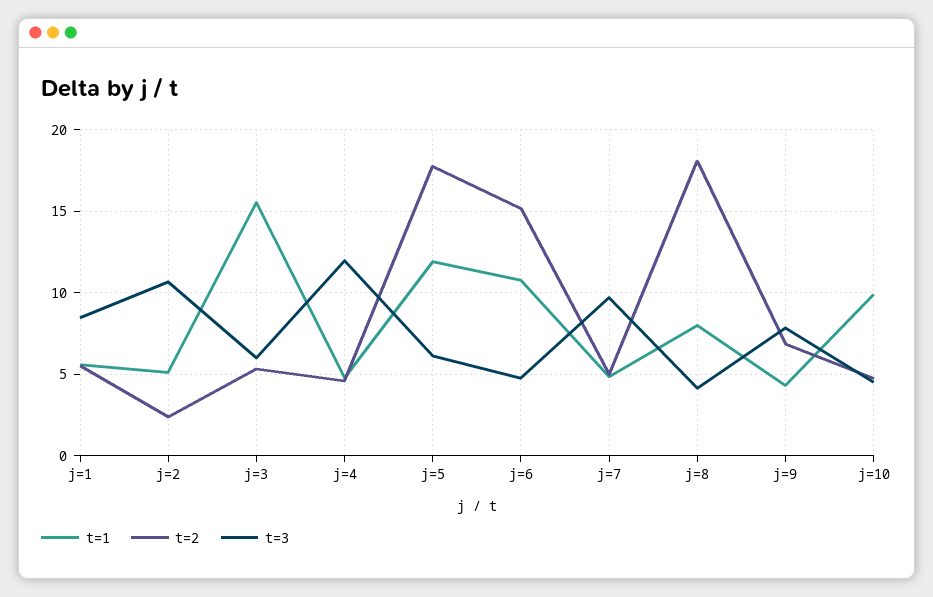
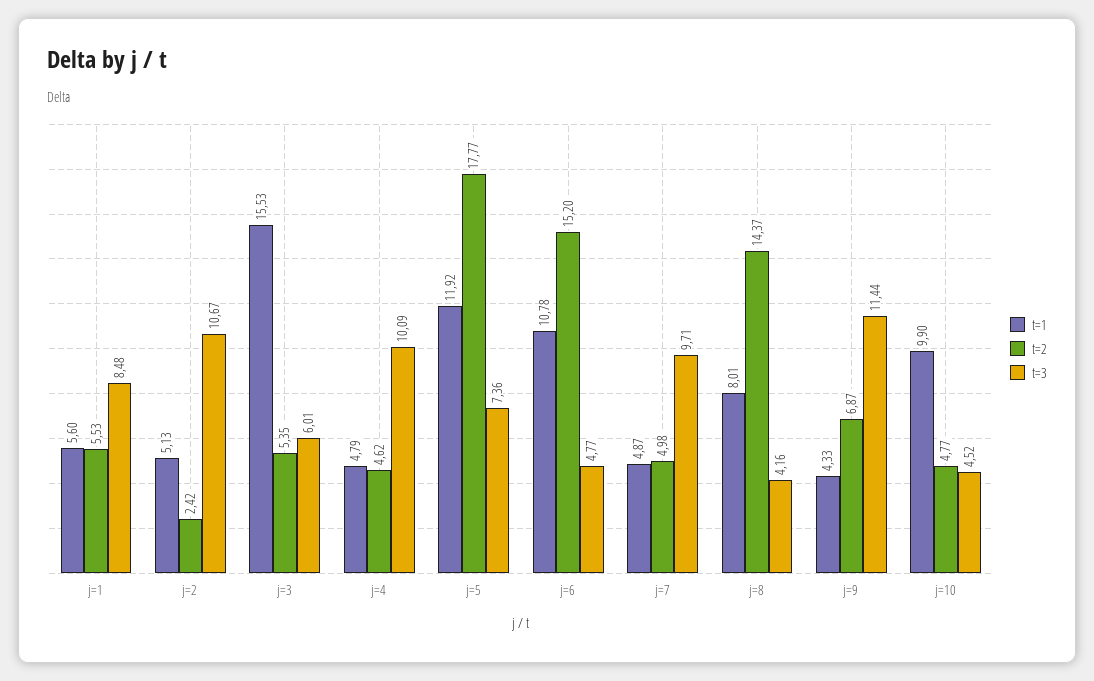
t=3, j=4: 12 -> 10.09
t=3, j=5: 6 -> 7.36
t=2, j=8: 18 -> 14.37
t=3, j=9: 8 -> 11.44

